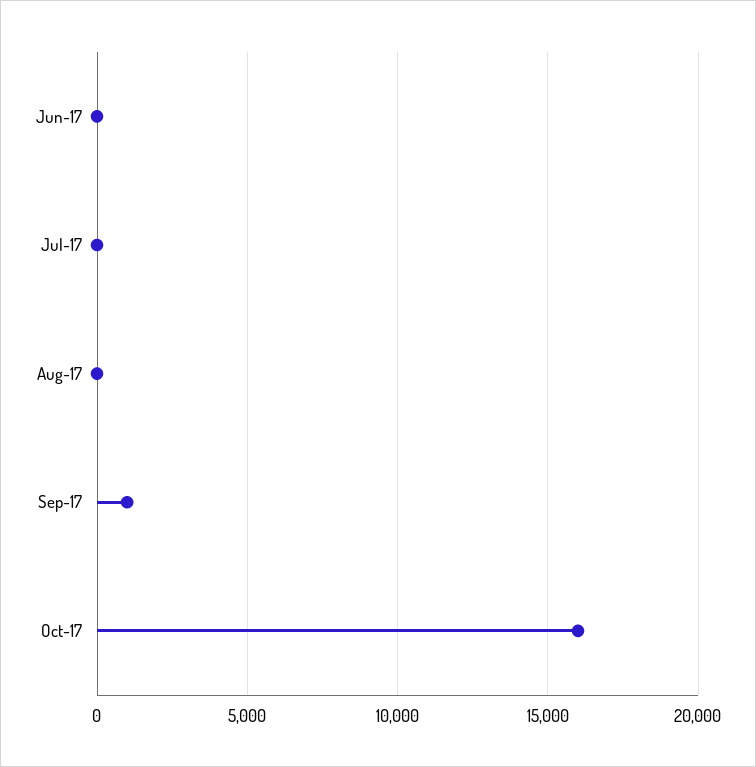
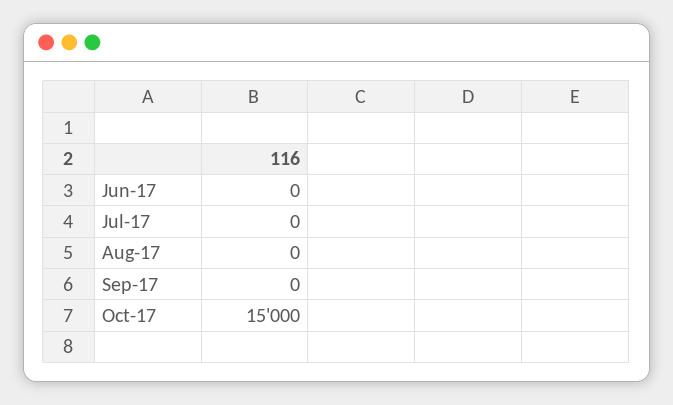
Sep-17: 1000 -> 0
Oct-17: 16000 -> 15000

